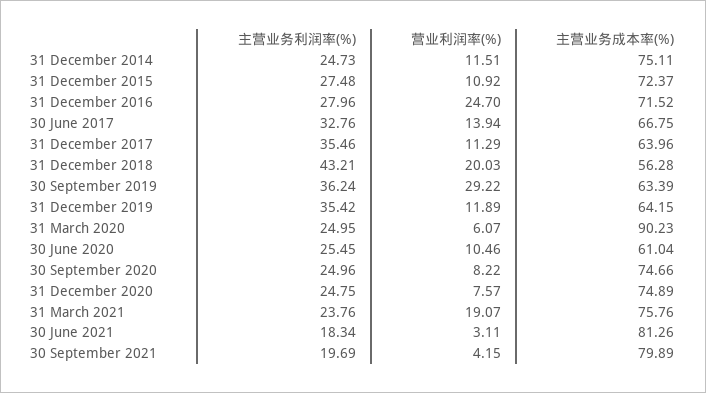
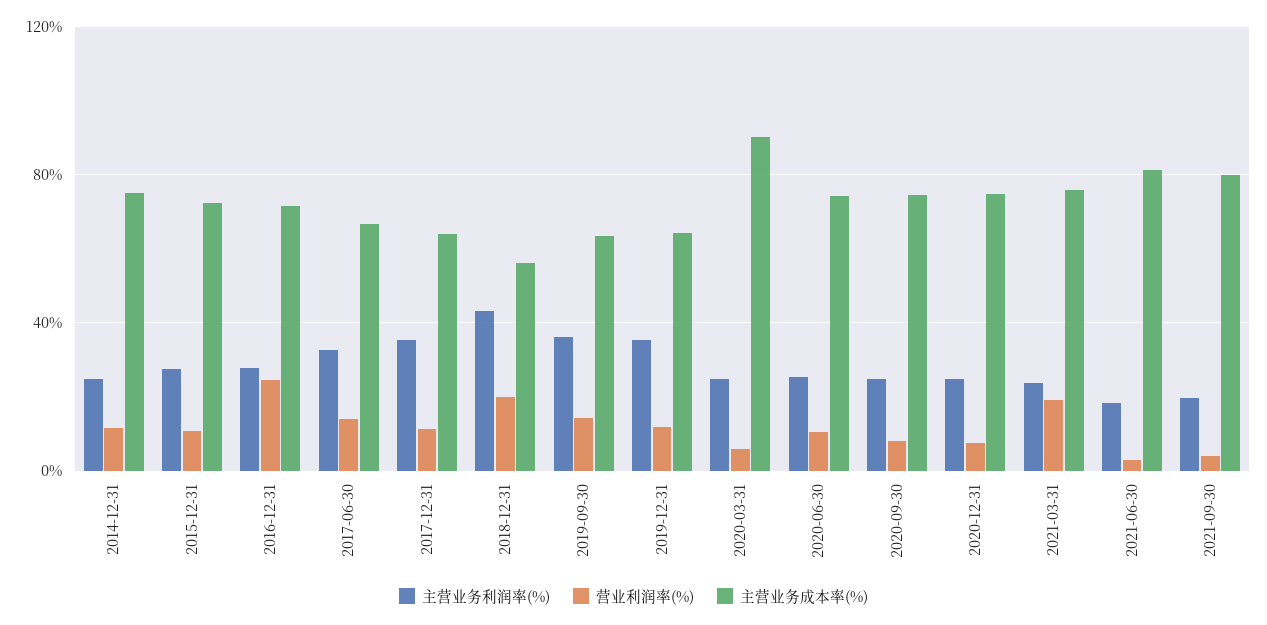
营业利润率(%), 30 September 2019: 29.22 -> 15
主营业务成本率(%), 30 June 2020: 61.04 -> 75

